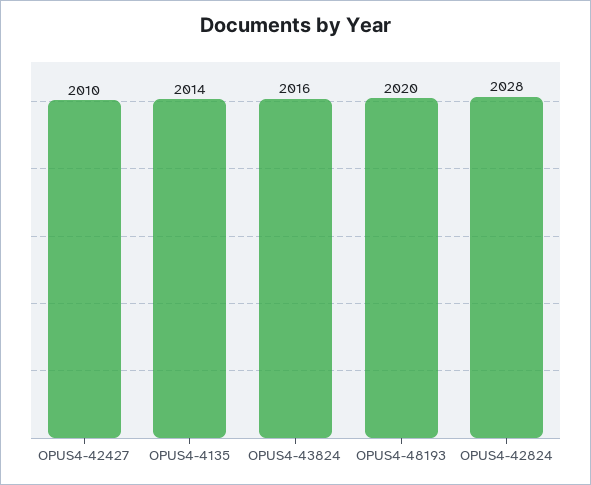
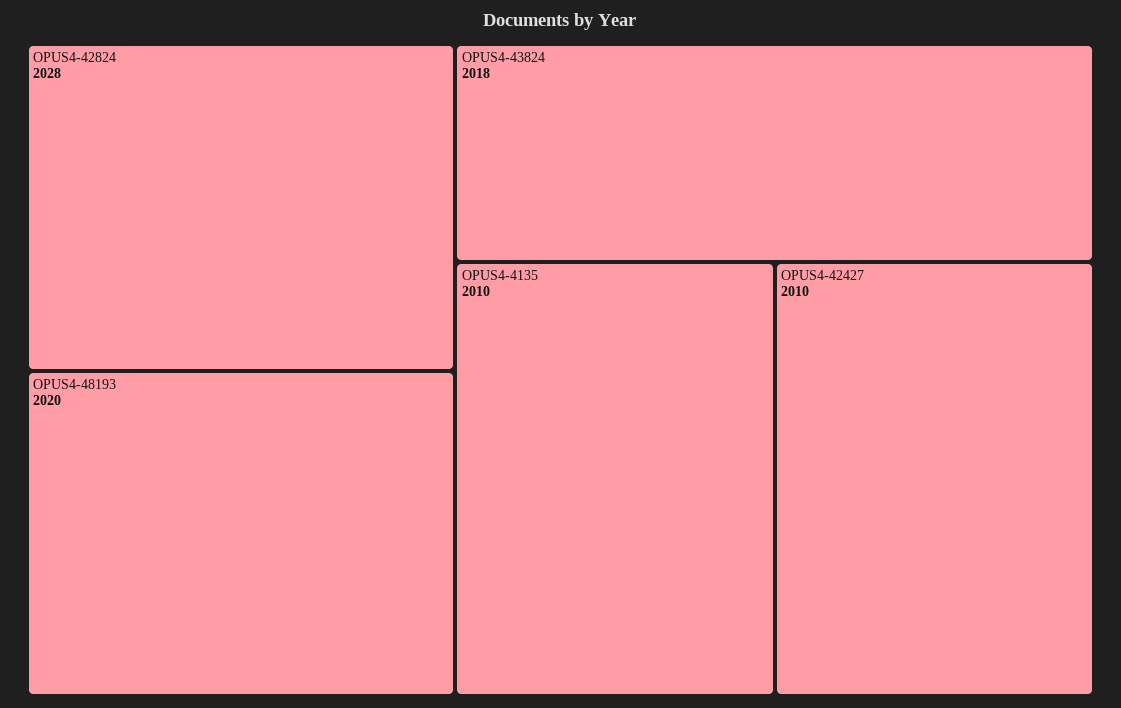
OPUS4-4135: 2014 -> 2010
OPUS4-43824: 2016 -> 2018

